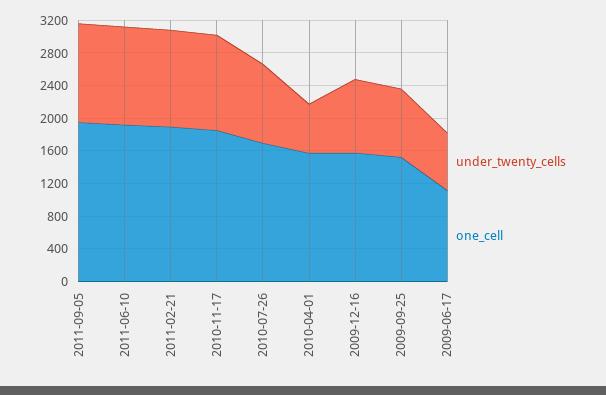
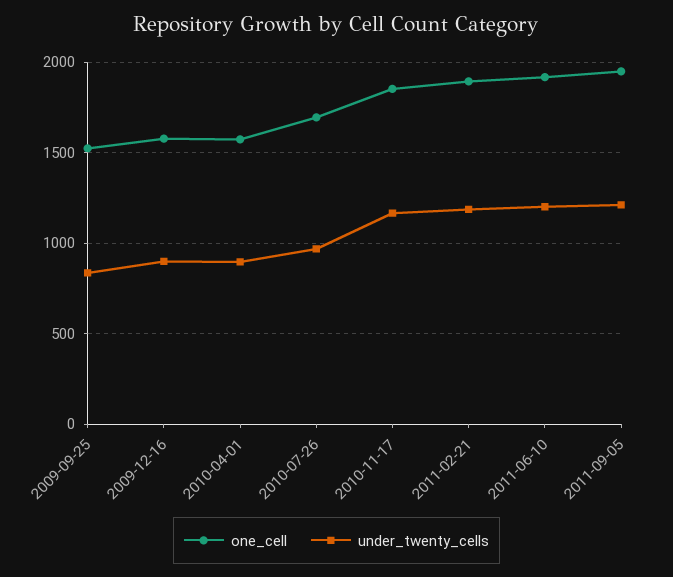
under_twenty_cells, 2010-04-01: 600 -> 900
under_twenty_cells, 2009-06-17: 700 -> none
one_cell, 2009-06-17: 1100 -> none

